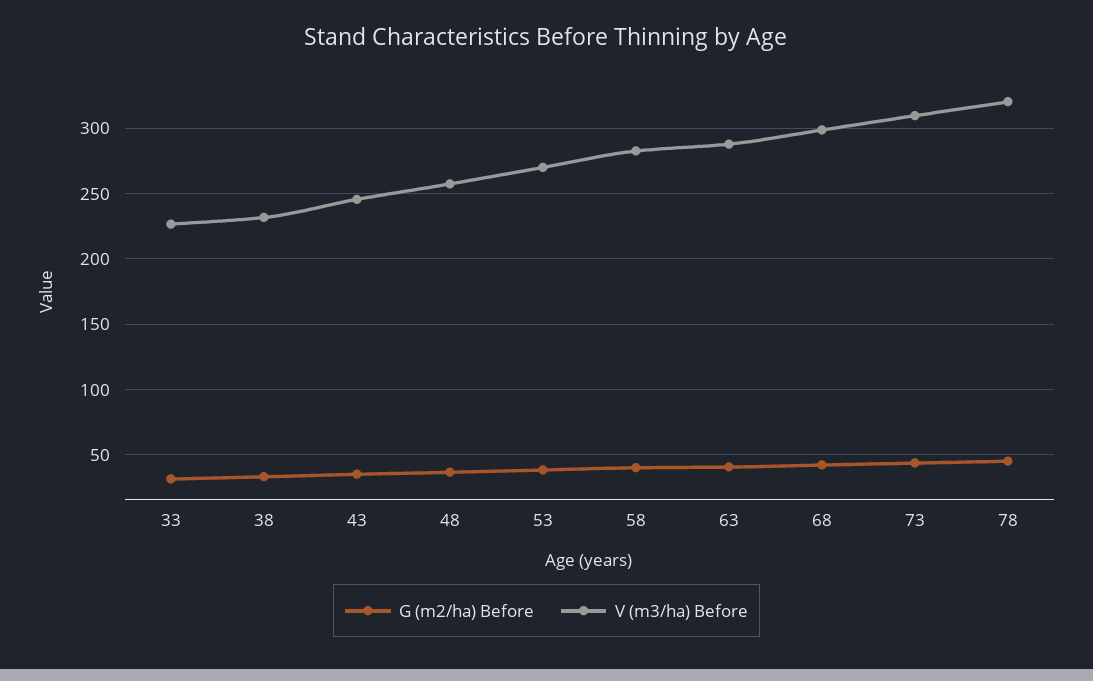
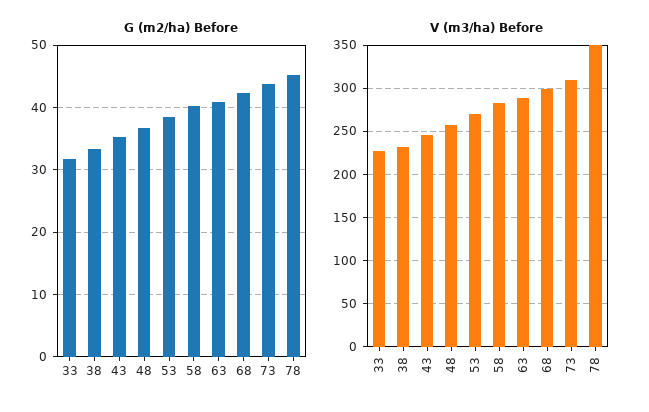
V (m3/ha) Before, 78: 320 -> 350

